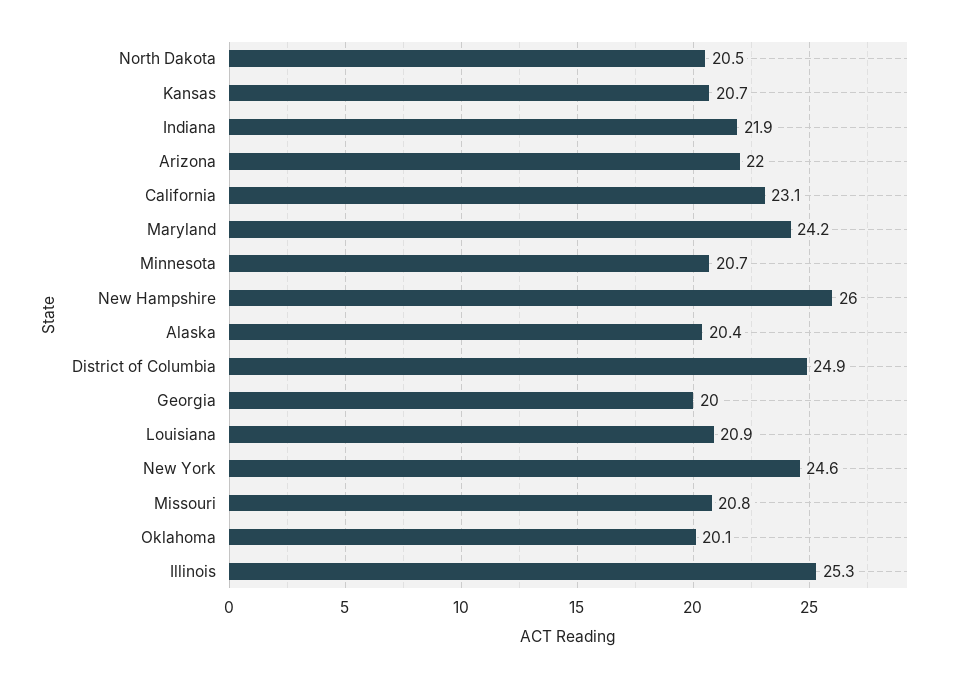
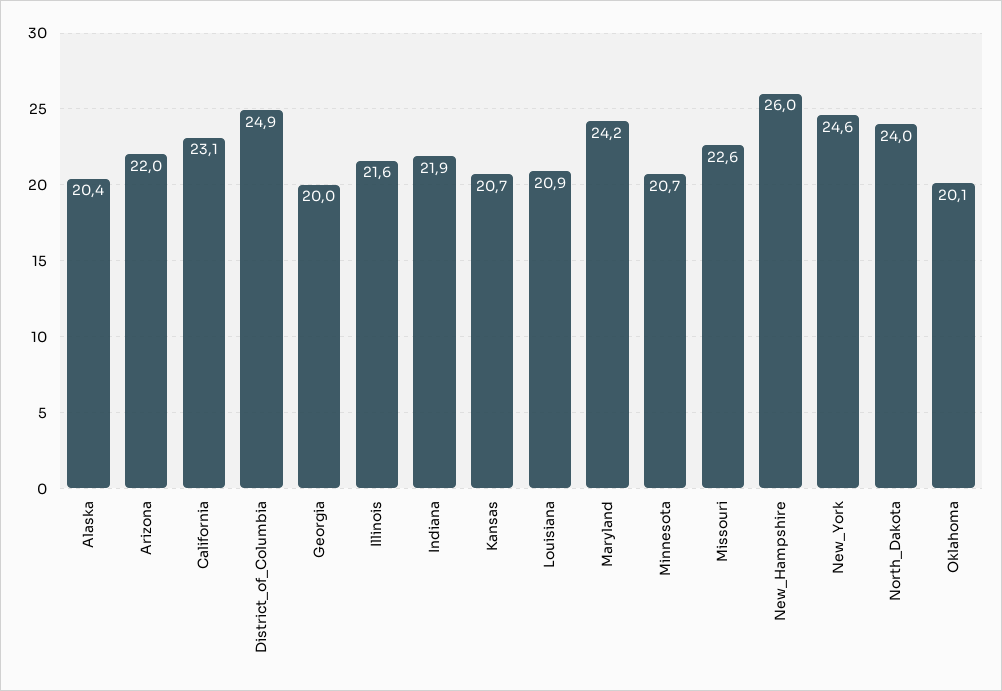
North Dakota: 20.5 -> 24
Missouri: 20.8 -> 22.6
Illinois: 25.3 -> 21.6

